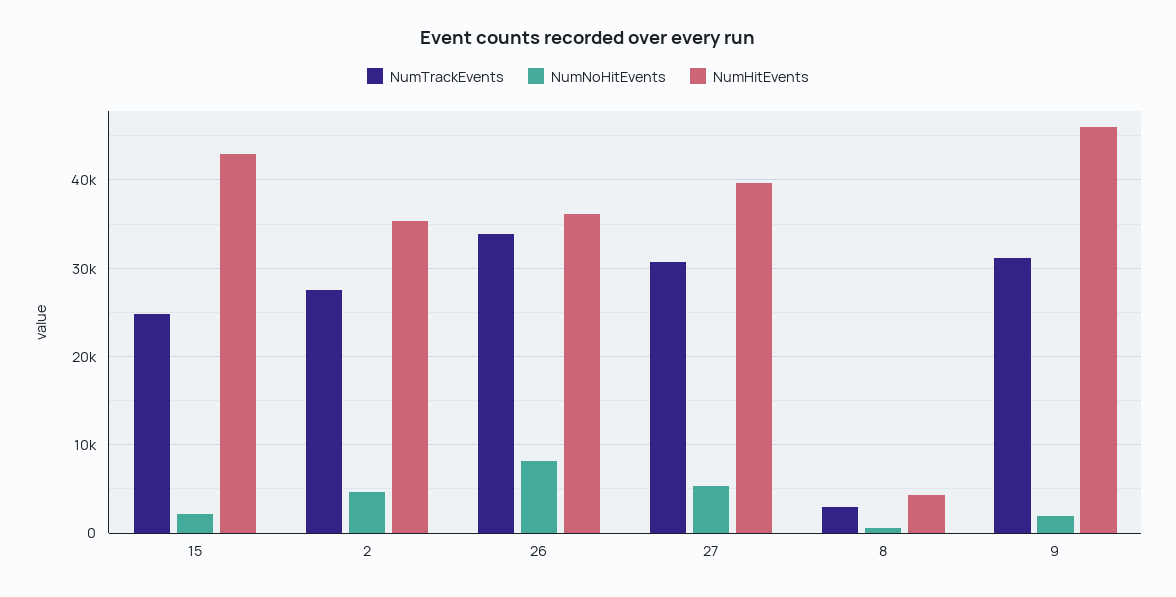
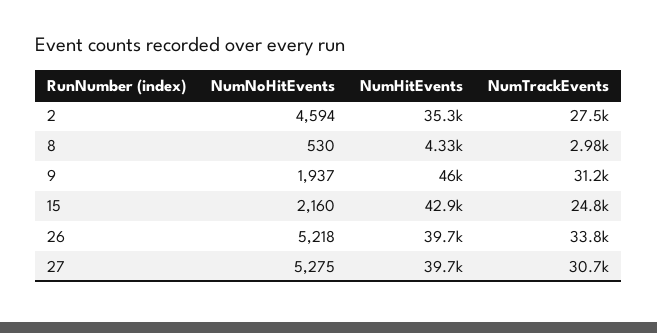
NumNoHitEvents, 26: 8000 -> 5218
NumHitEvents, 26: 36000 -> 39700

